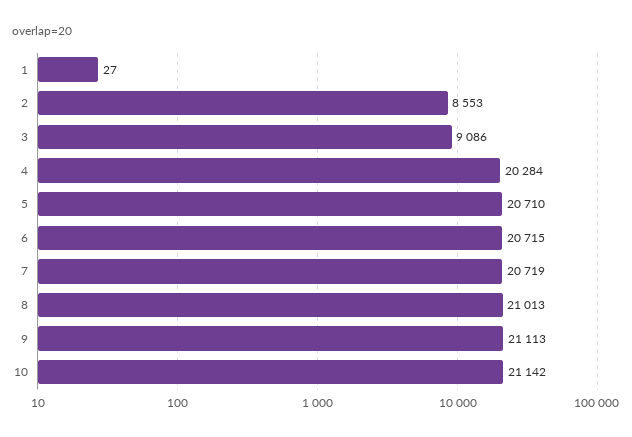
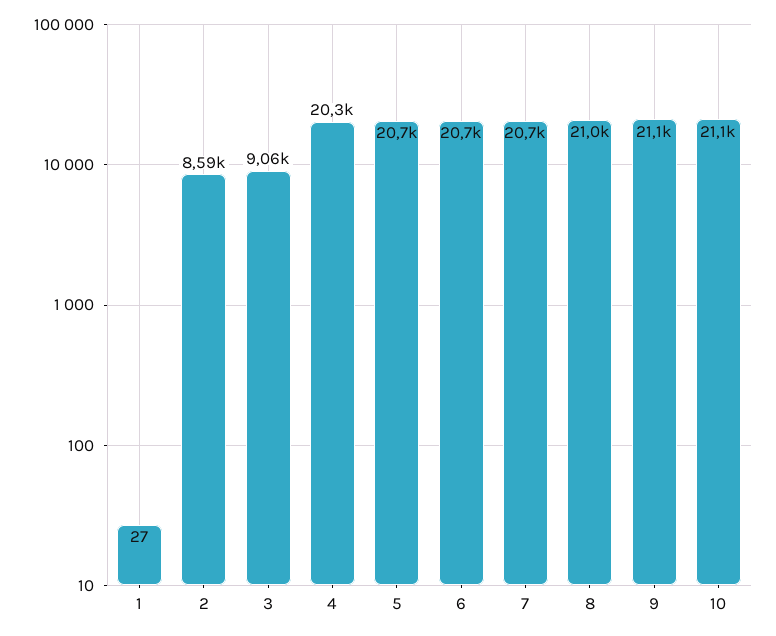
2: 8553 -> 8590
3: 9086 -> 9060

